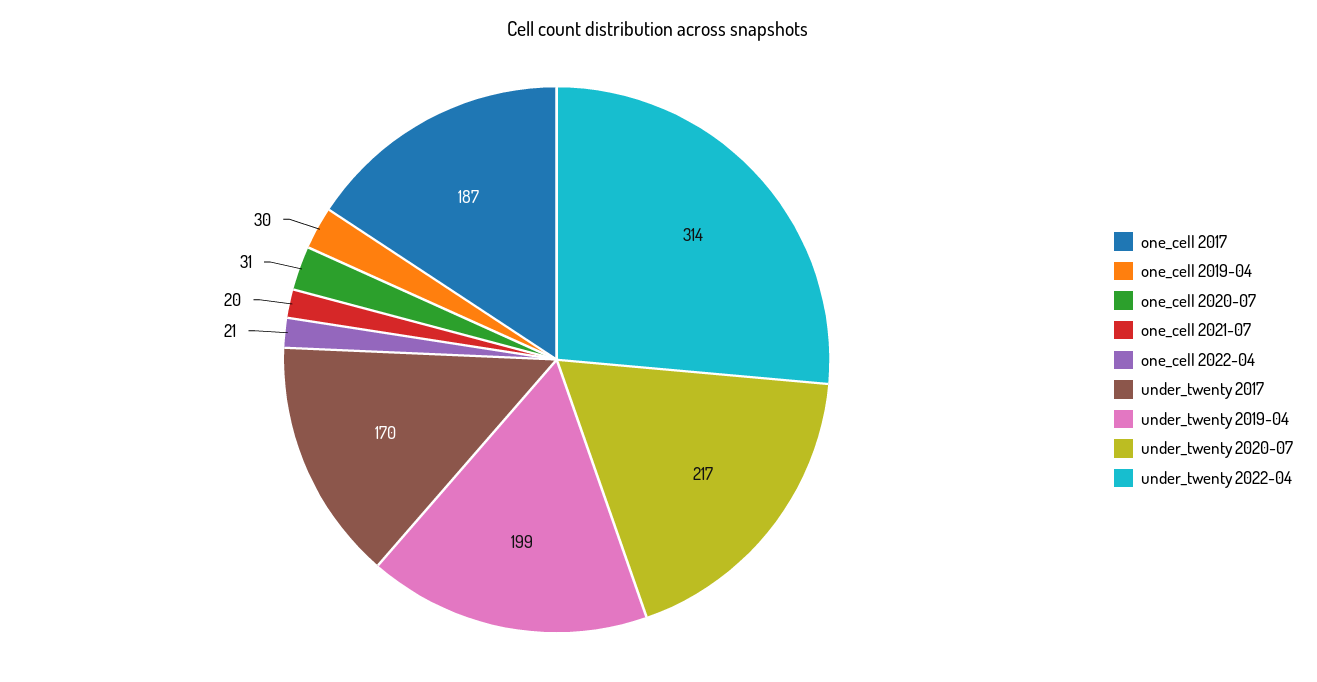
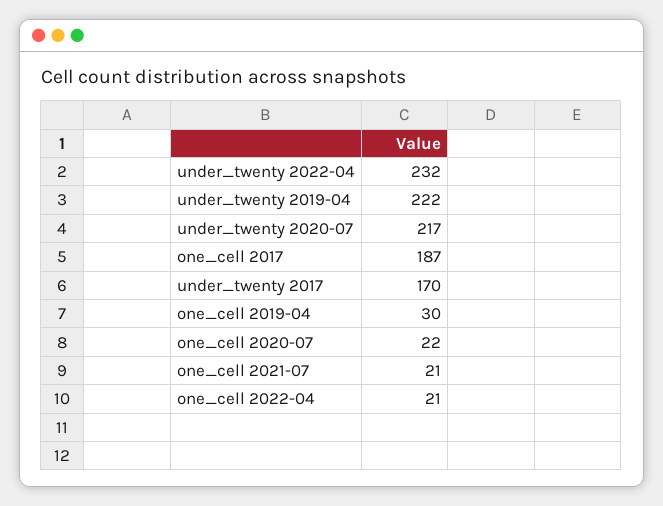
one_cell 2020-07: 31 -> 22
one_cell 2021-07: 20 -> 21
under_twenty 2019-04: 199 -> 222
under_twenty 2022-04: 314 -> 232

